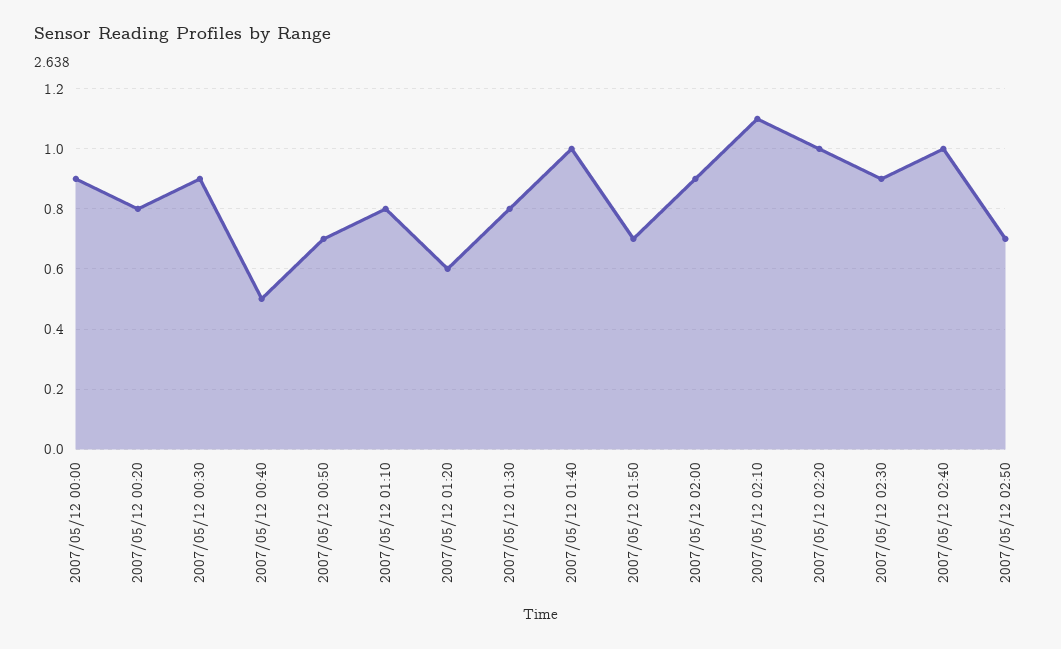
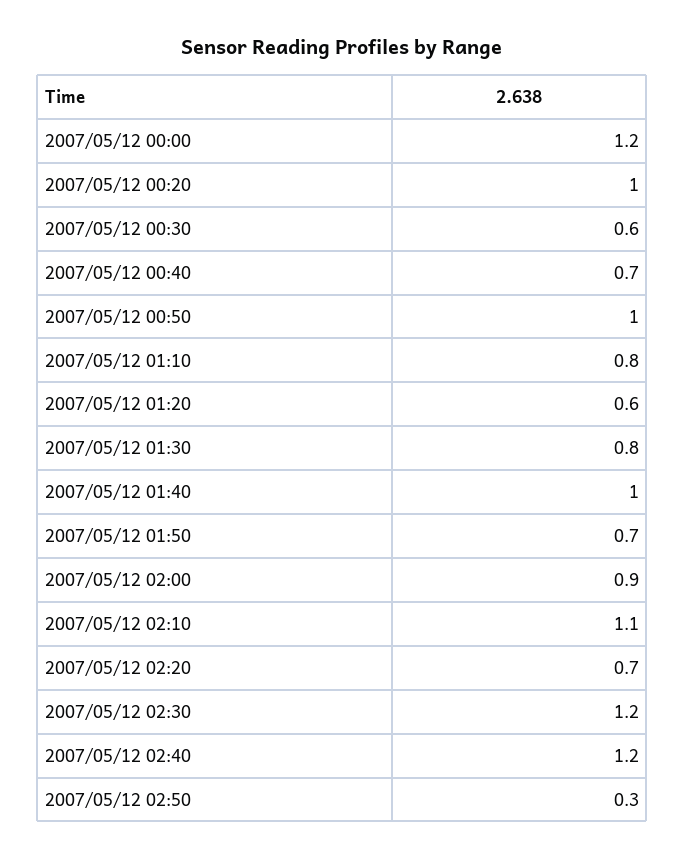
2007/05/12 00:00: 0.9 -> 1.2
2007/05/12 00:20: 0.8 -> 1
2007/05/12 00:30: 0.9 -> 0.6
2007/05/12 00:40: 0.5 -> 0.7
2007/05/12 00:50: 0.7 -> 1
2007/05/12 02:20: 1 -> 0.7
2007/05/12 02:30: 0.9 -> 1.2
2007/05/12 02:40: 1 -> 1.2
2007/05/12 02:50: 0.7 -> 0.3

